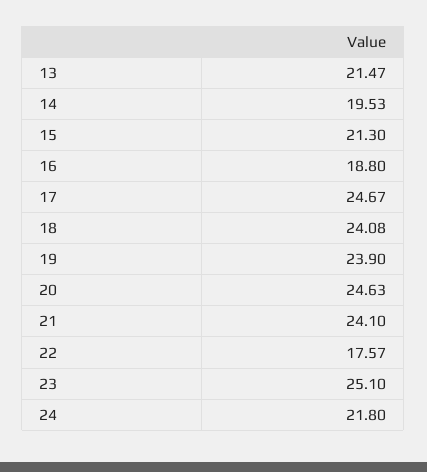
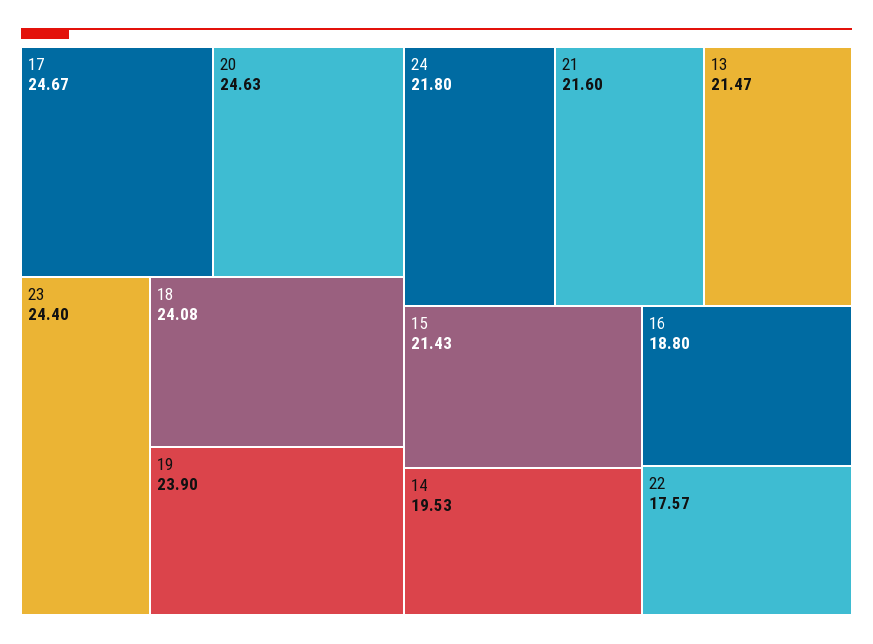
15: 21.3 -> 21.43
21: 24.1 -> 21.6
23: 25.1 -> 24.4

